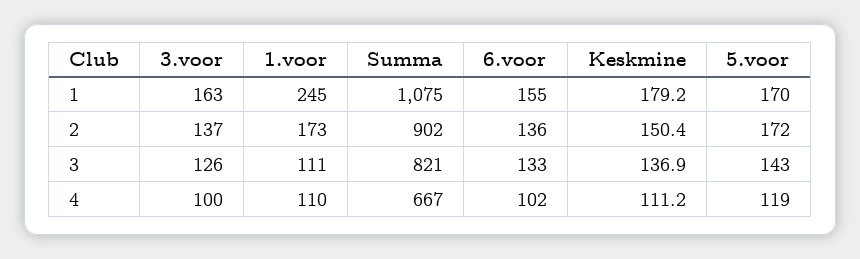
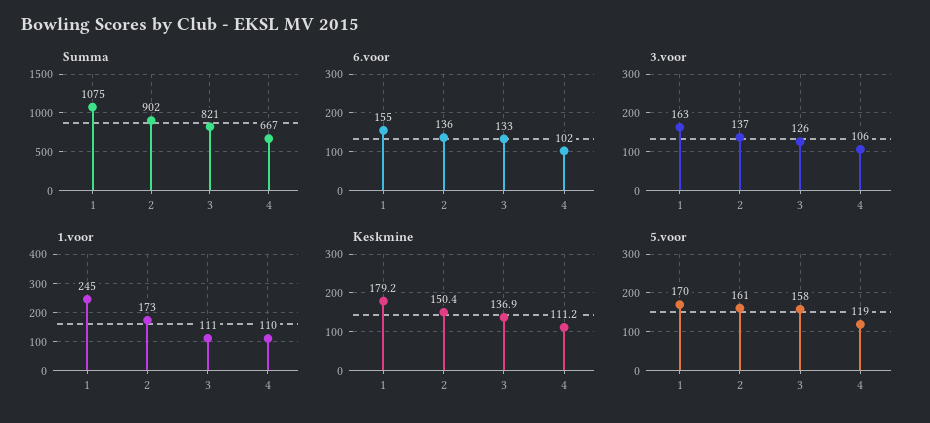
5.voor, 2: 172 -> 161
5.voor, 3: 143 -> 158
3.voor, 4: 100 -> 106

